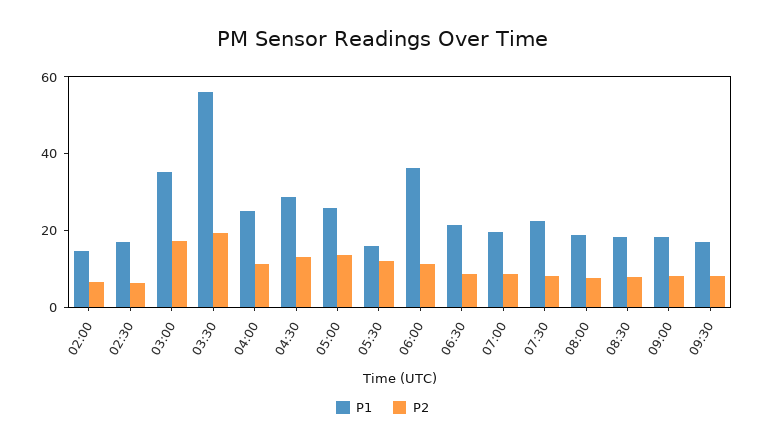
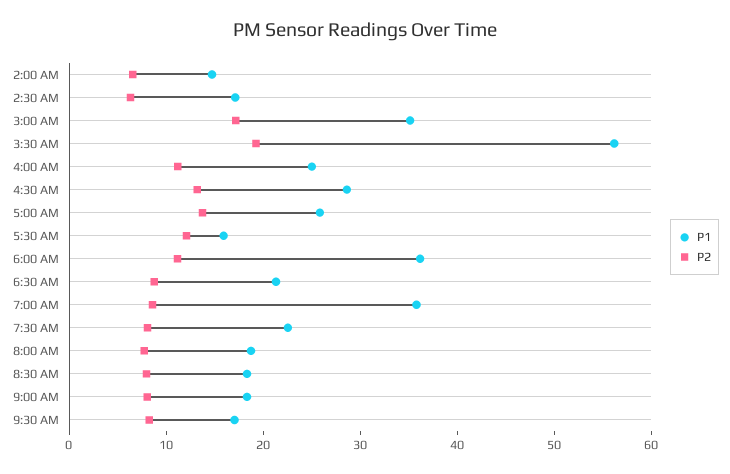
P1, 07:00: 20 -> 36

